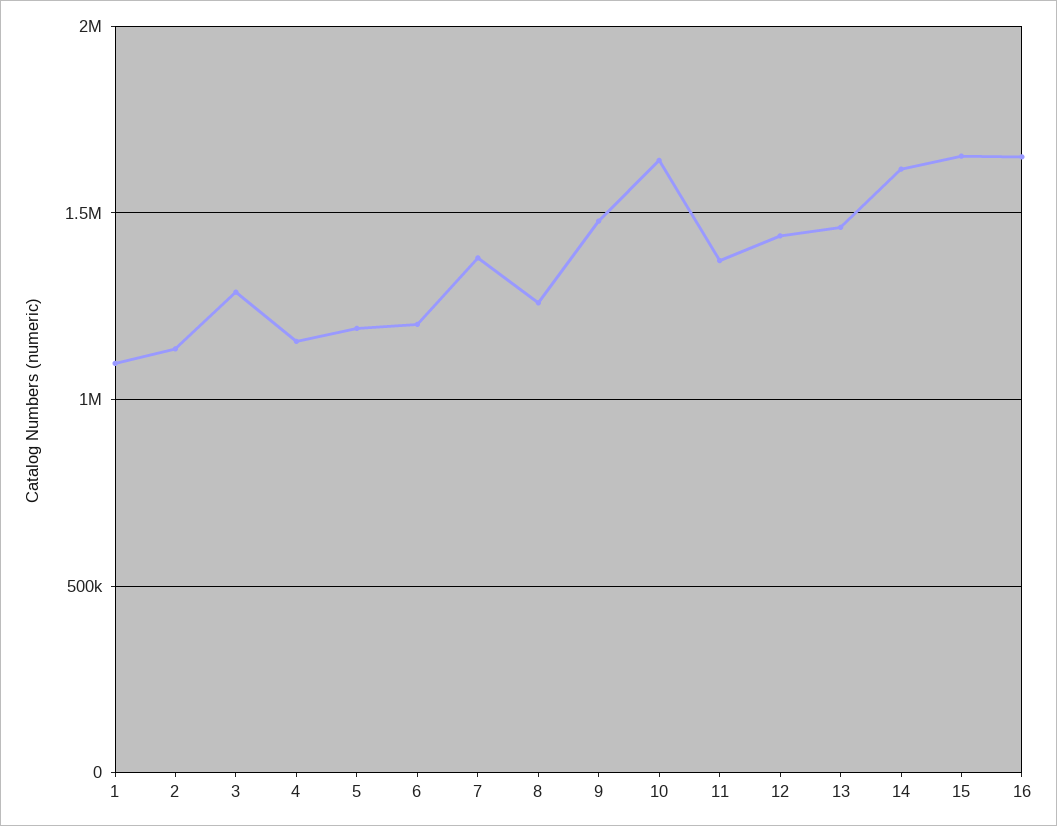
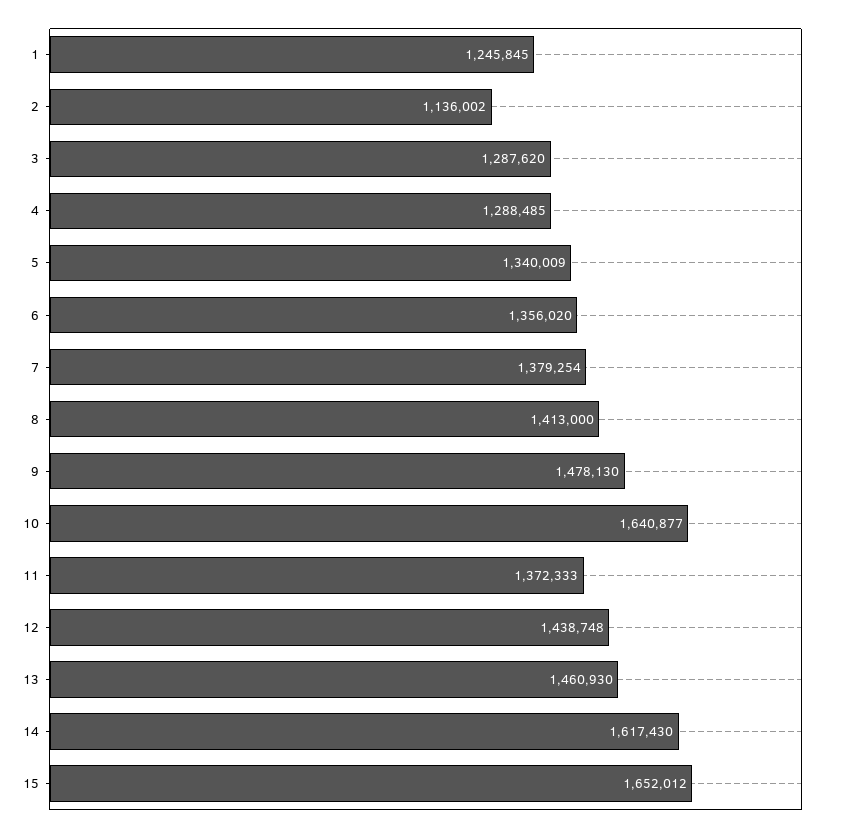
1: 1100000 -> 1245845
4: 1150000 -> 1288485
5: 1200000 -> 1340009
6: 1200000 -> 1356020
8: 1250000 -> 1413000
16: 1650000 -> none

